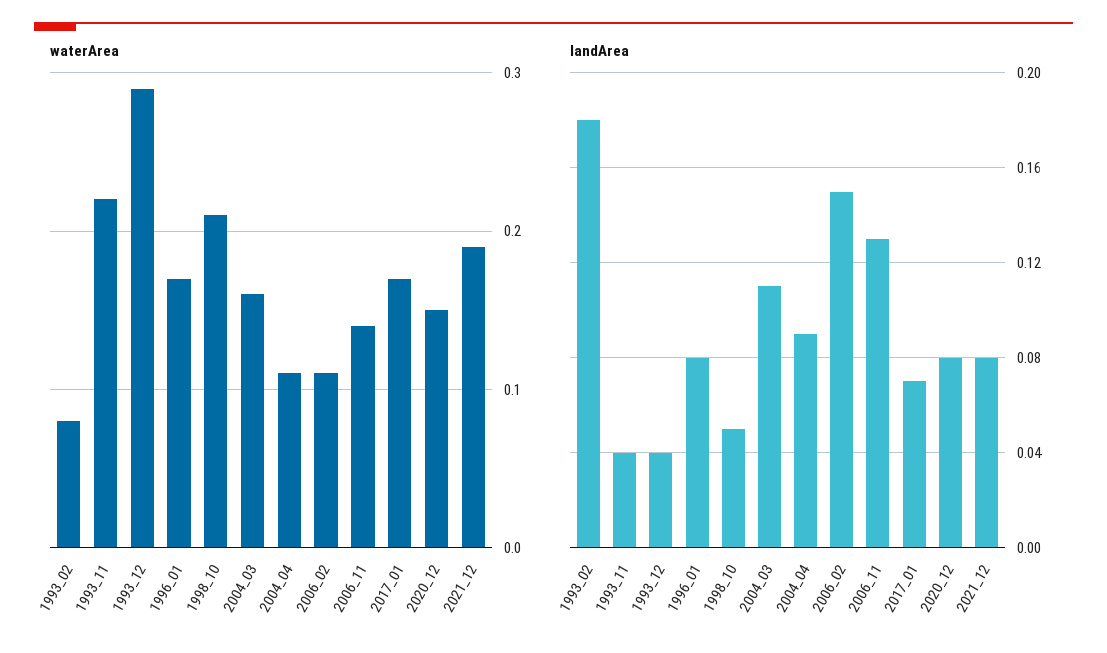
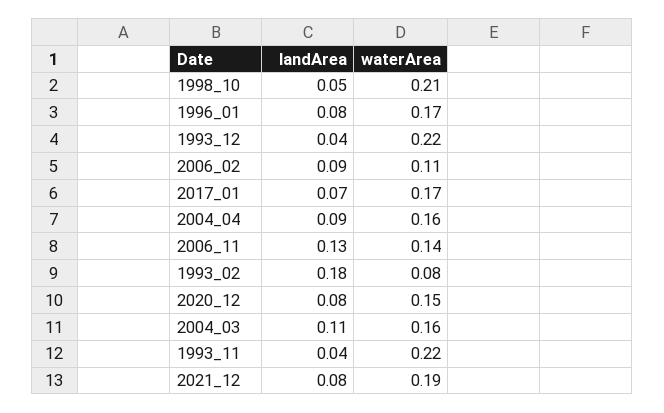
waterArea, 1993_12: 0.29 -> 0.22
waterArea, 2004_04: 0.11 -> 0.16
landArea, 2006_02: 0.15 -> 0.09

